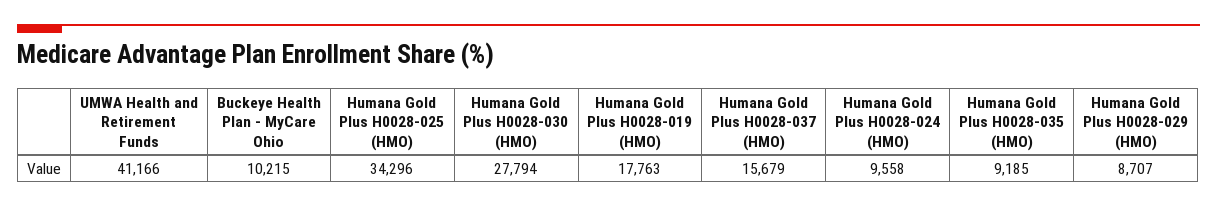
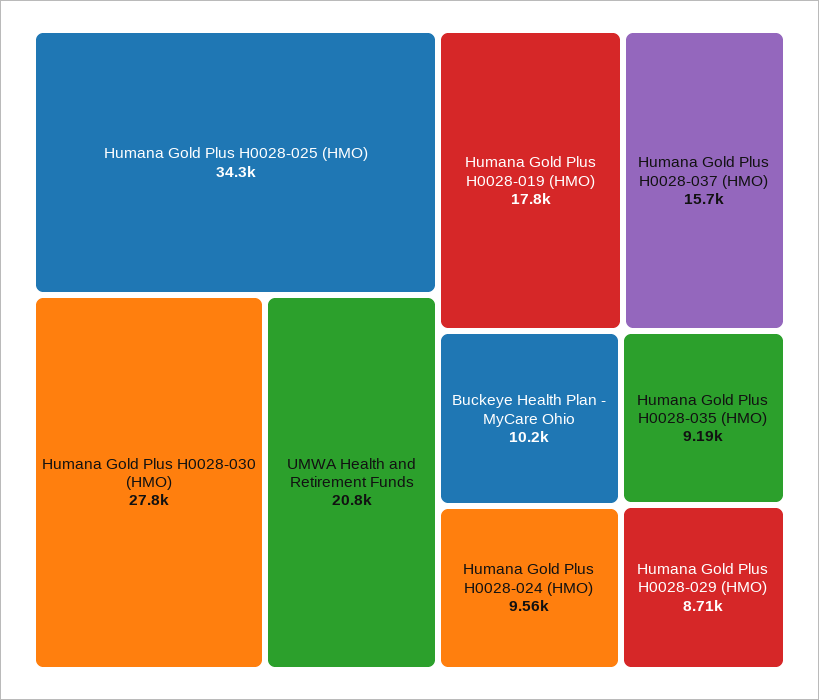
UMWA Health and Retirement Funds: 41166 -> 20800

